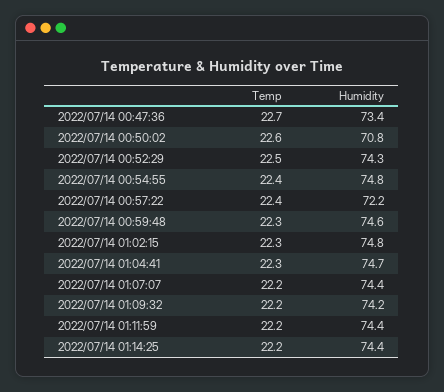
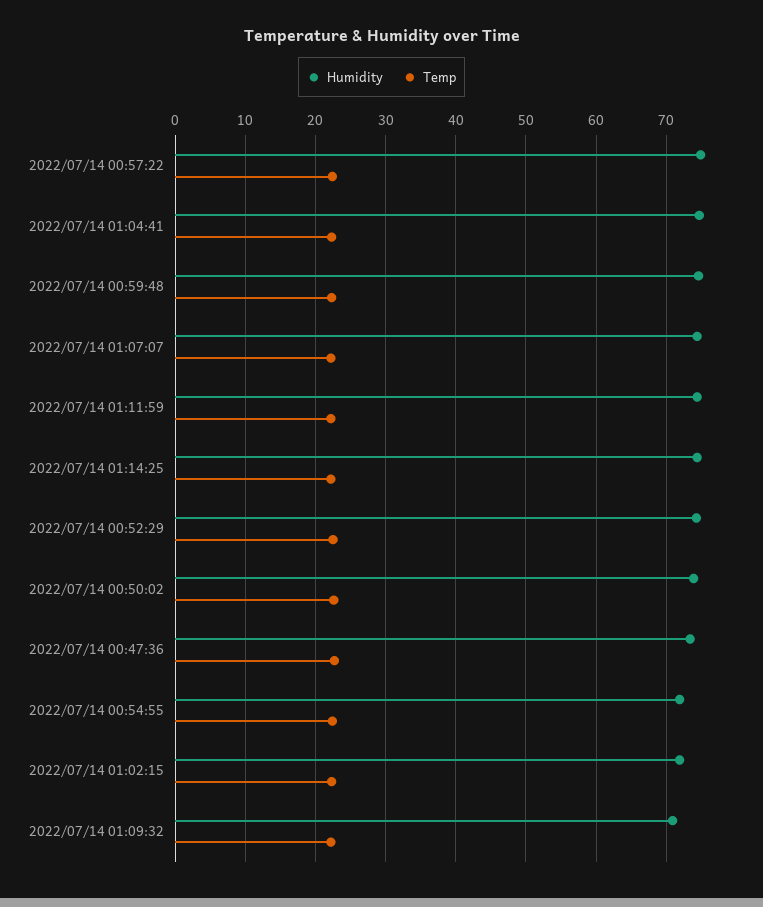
Humidity, 2022/07/14 00:50:02: 70.8 -> 74
Humidity, 2022/07/14 00:54:55: 74.8 -> 72
Humidity, 2022/07/14 00:57:22: 72.2 -> 75
Humidity, 2022/07/14 01:02:15: 74.8 -> 72
Humidity, 2022/07/14 01:09:32: 74.2 -> 71

